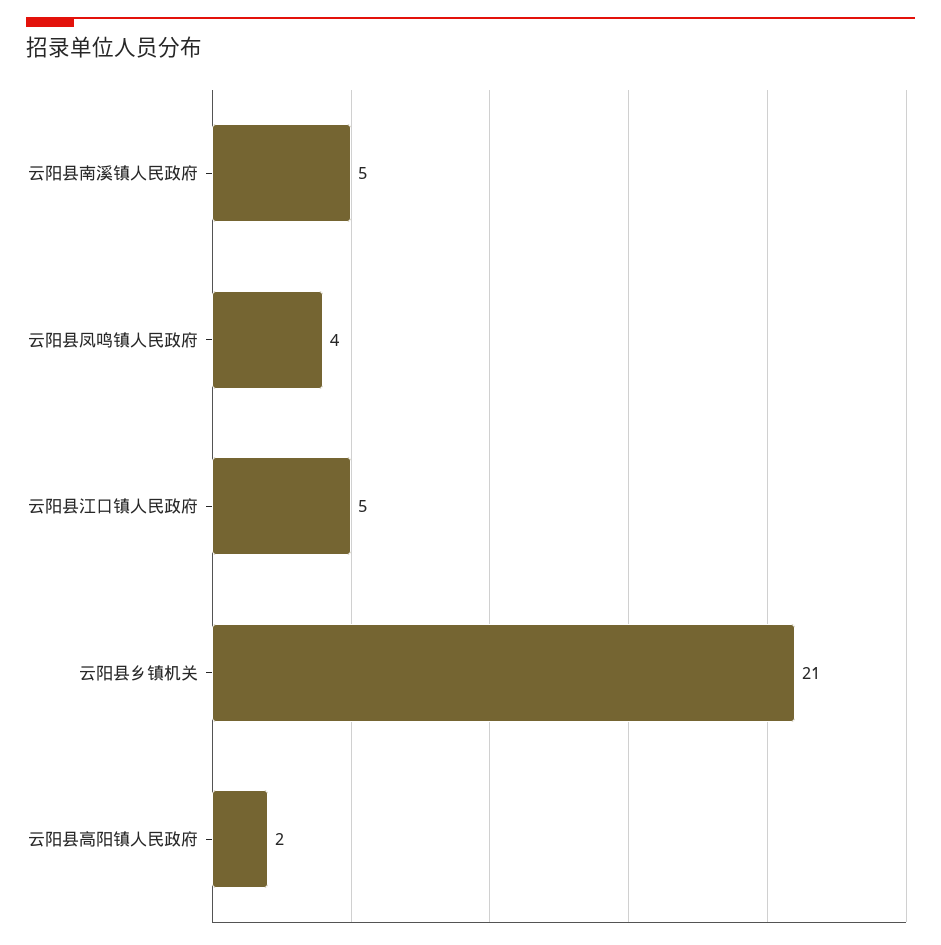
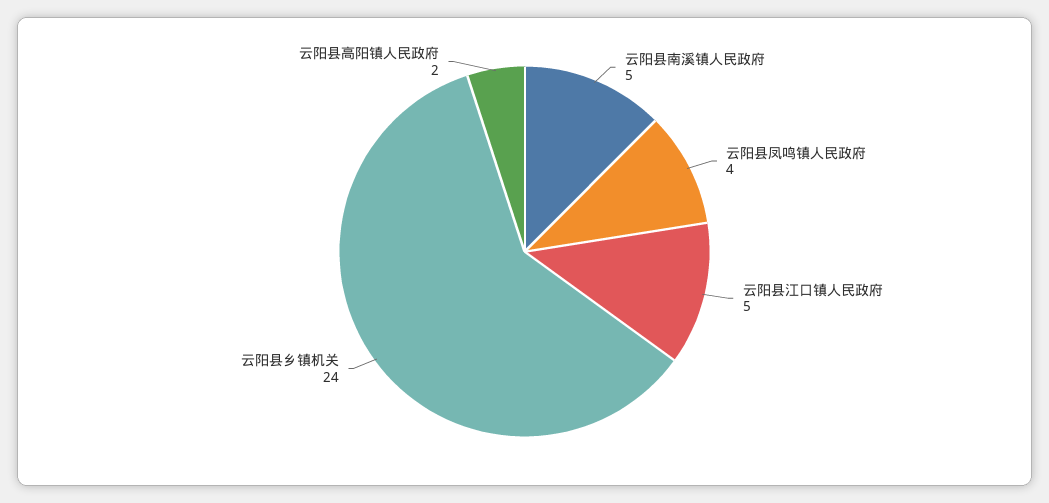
云阳县乡镇机关: 21 -> 24

